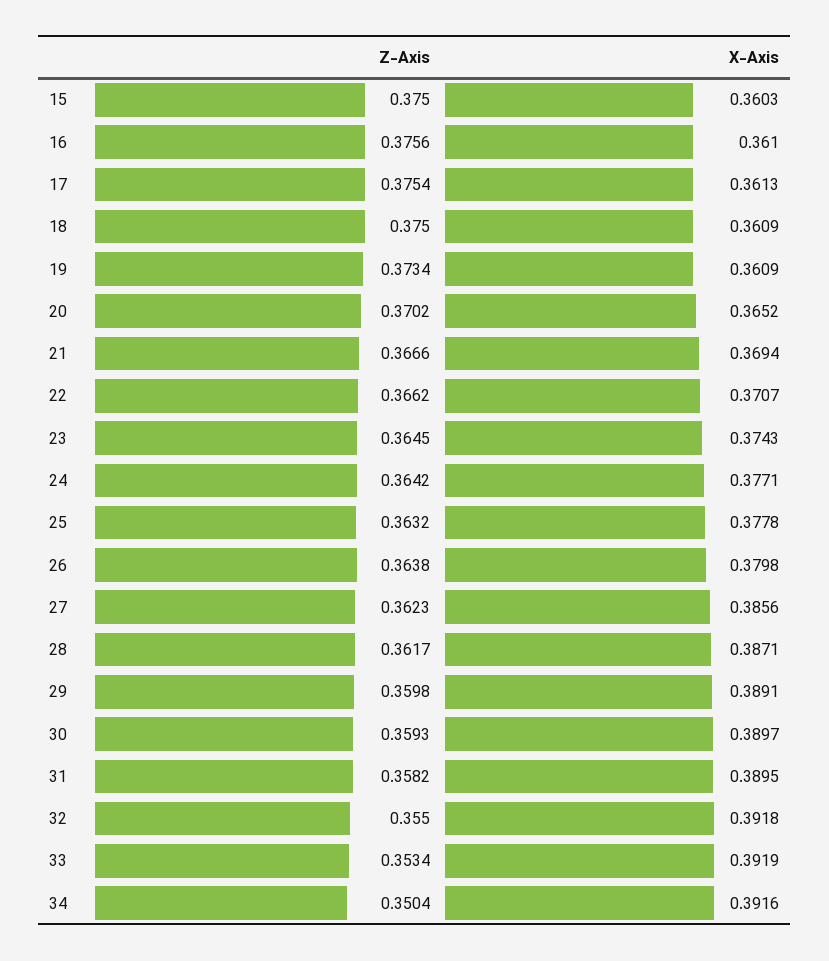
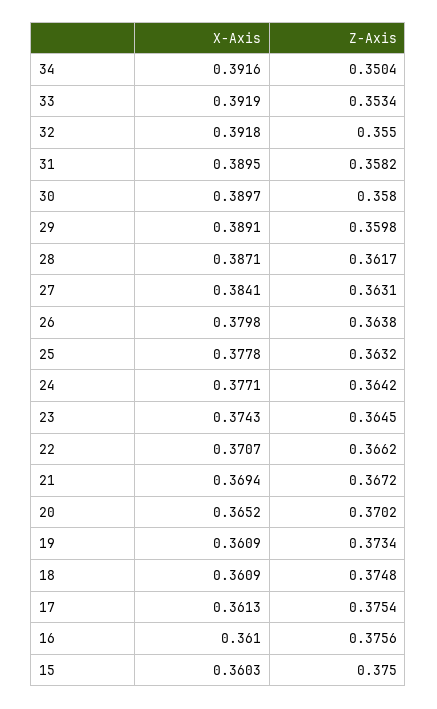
Z-Axis, 18: 0.375 -> 0.3748
Z-Axis, 21: 0.3666 -> 0.3672
Z-Axis, 27: 0.3623 -> 0.3631
X-Axis, 27: 0.3856 -> 0.3841
Z-Axis, 30: 0.3593 -> 0.358

